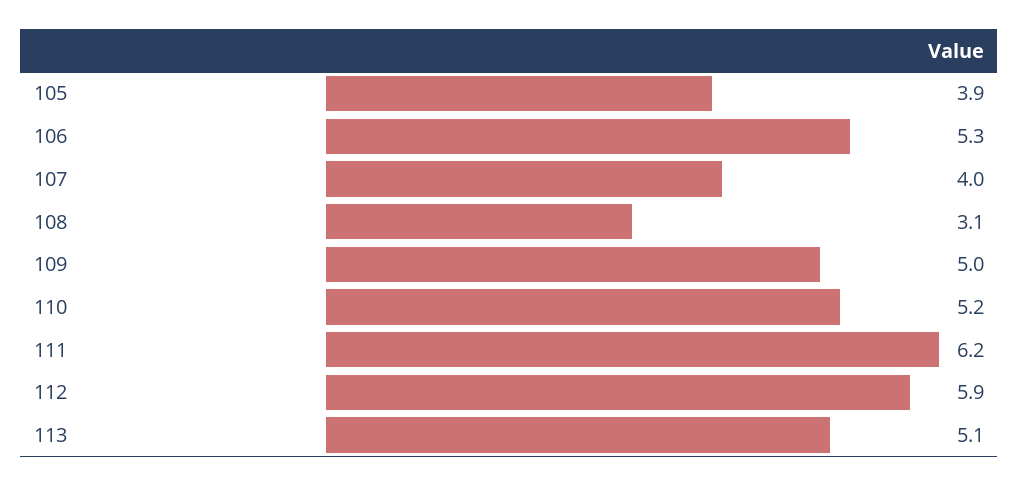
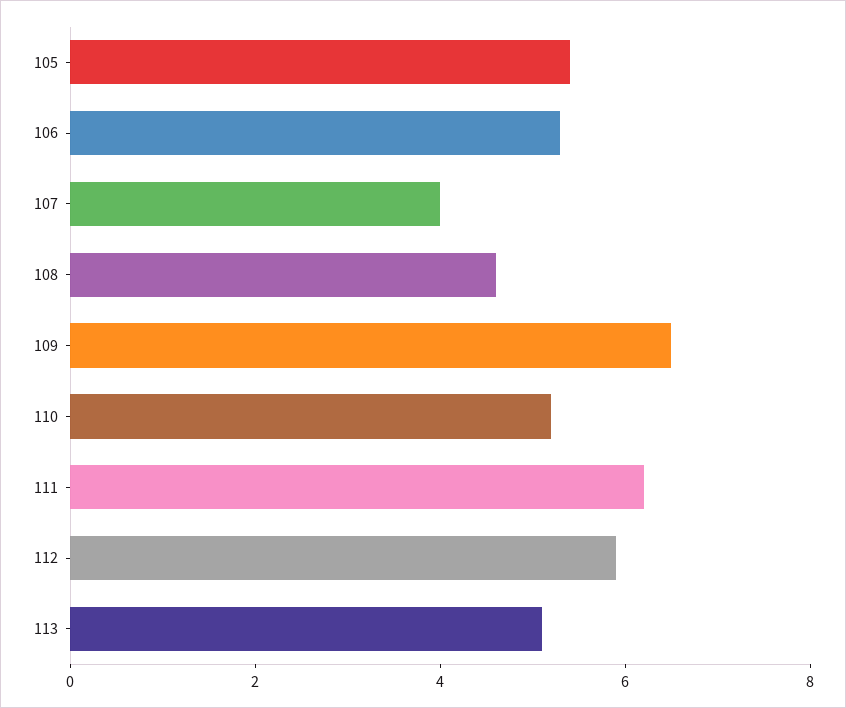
105: 3.9 -> 5.5
108: 3.1 -> 4.5
109: 5 -> 6.5

